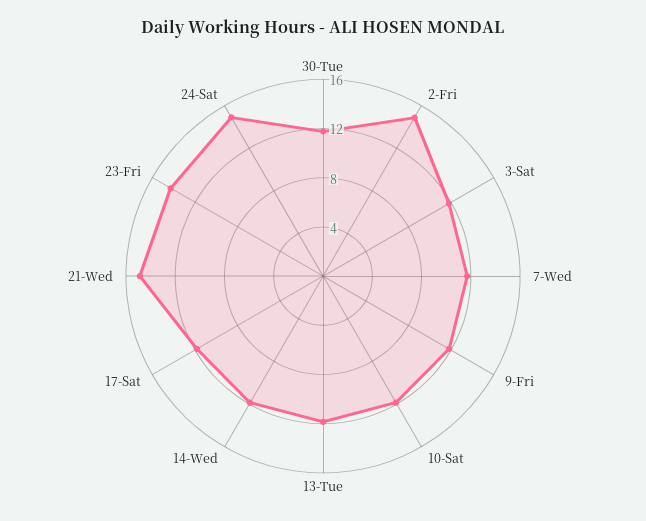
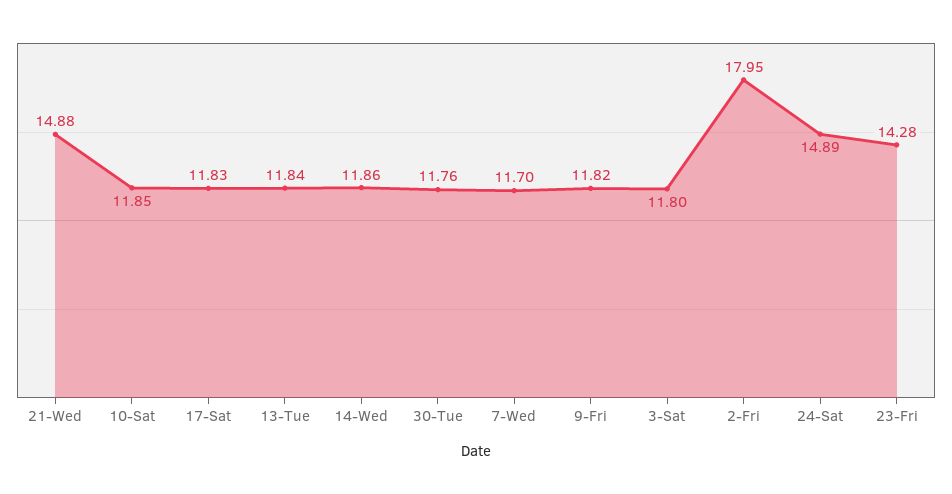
2-Fri: 15 -> 17.95

